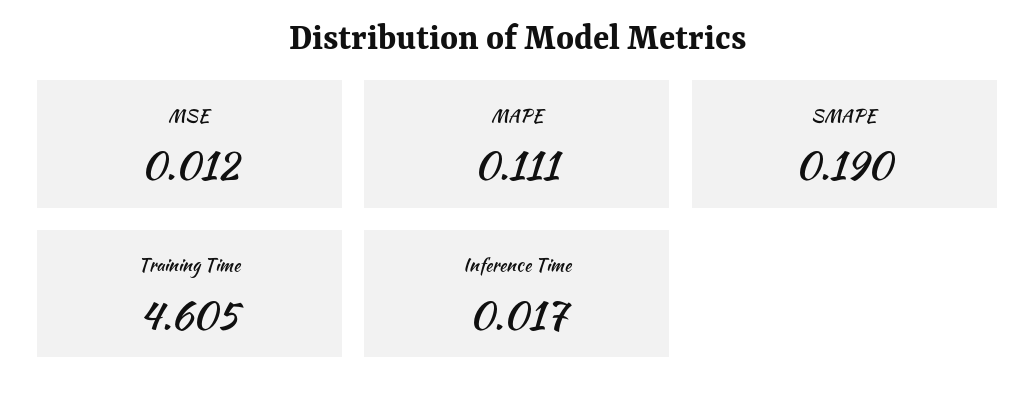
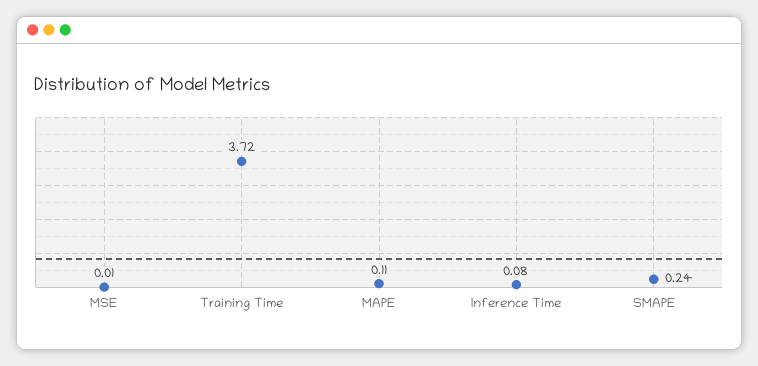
SMAPE: 0.19 -> 0.24
Training Time: 4.605 -> 3.72
Inference Time: 0.017 -> 0.08

